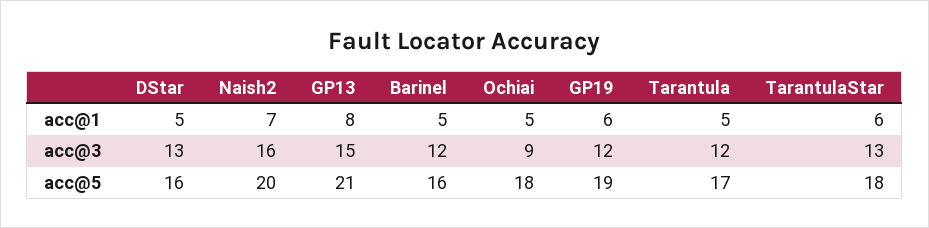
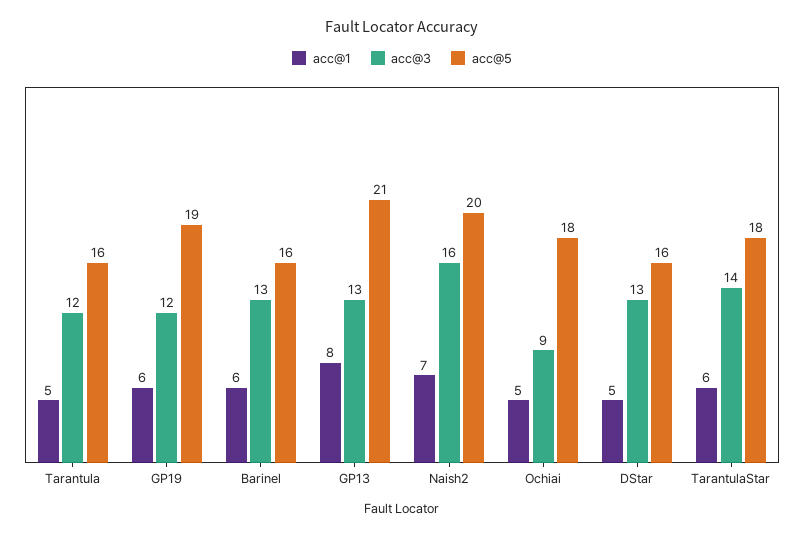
acc@1, Barinel: 5 -> 6
acc@3, GP13: 15 -> 13
acc@3, Barinel: 12 -> 13
acc@3, TarantulaStar: 13 -> 14
acc@5, Tarantula: 17 -> 16

